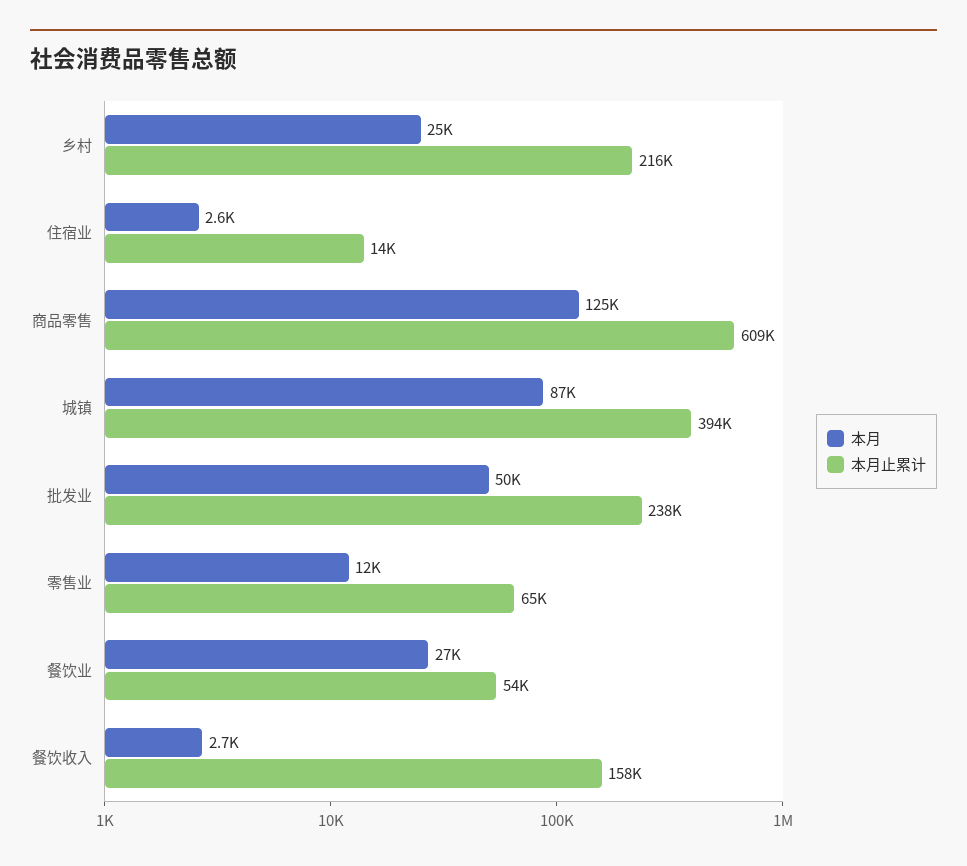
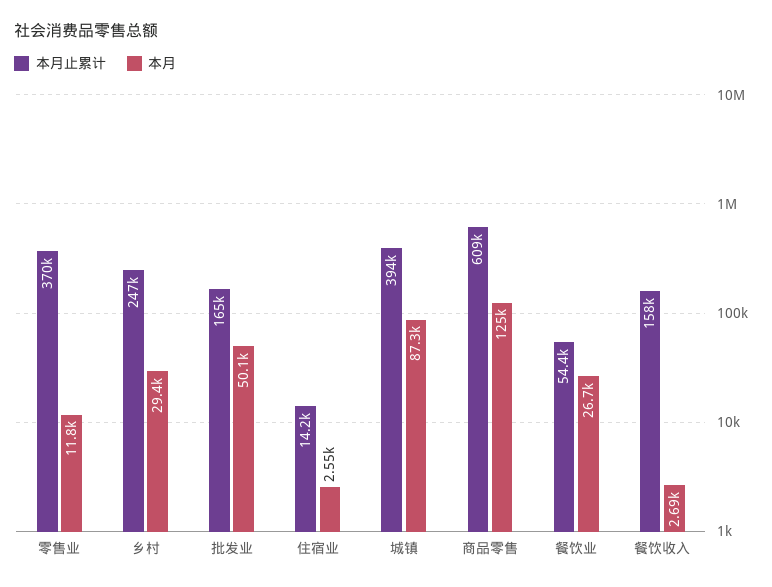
本月, 乡村: 25000 -> 29400
本月止累计, 乡村: 216000 -> 247000
本月止累计, 批发业: 238000 -> 165000
本月止累计, 零售业: 65000 -> 370000

